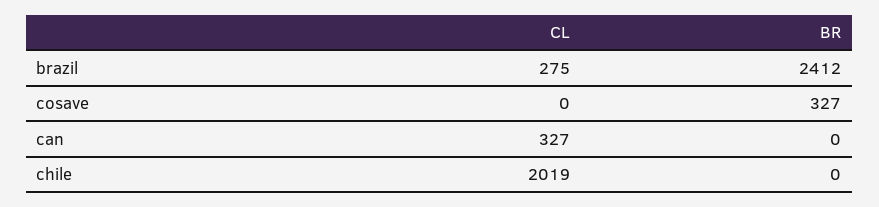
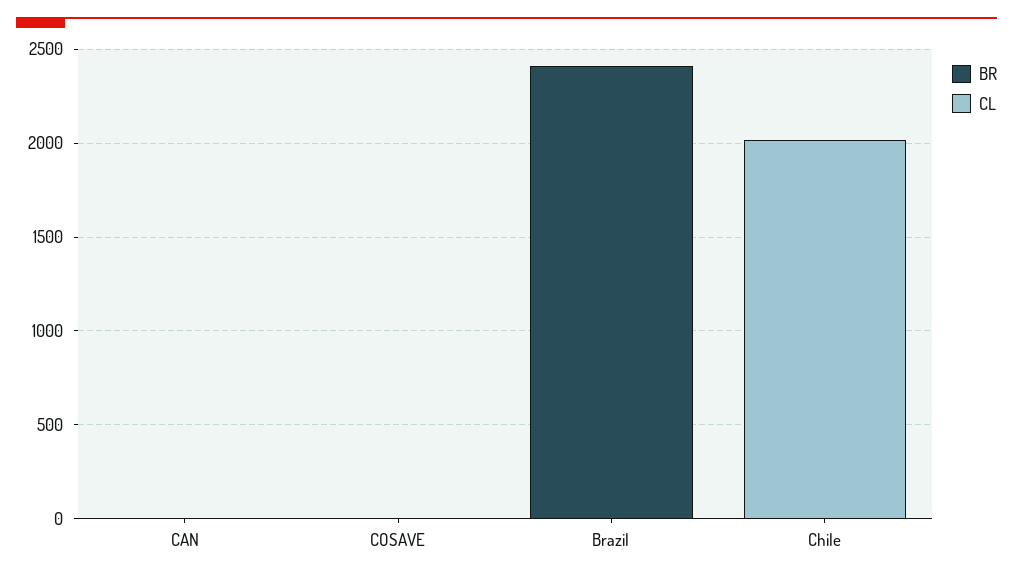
CL, brazil: 275 -> 0
BR, cosave: 327 -> 0
CL, can: 327 -> 0

